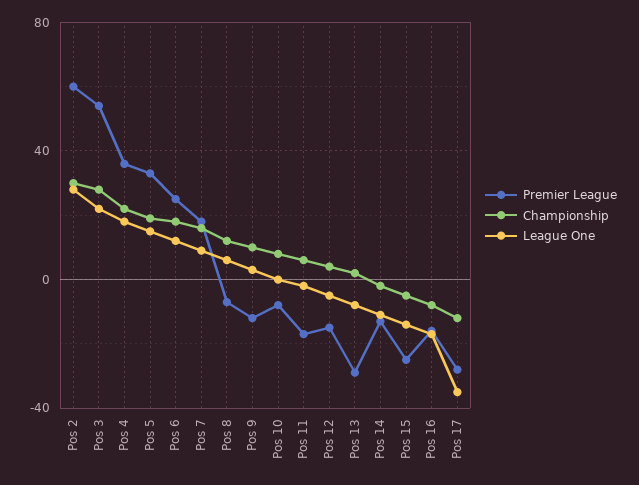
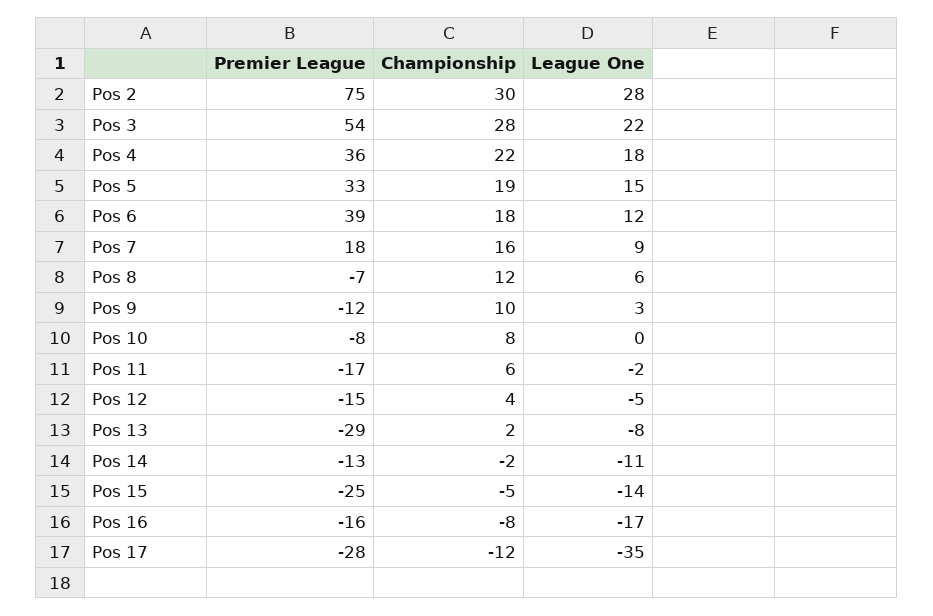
Premier League, Pos 2: 60 -> 75
Premier League, Pos 6: 25 -> 39

